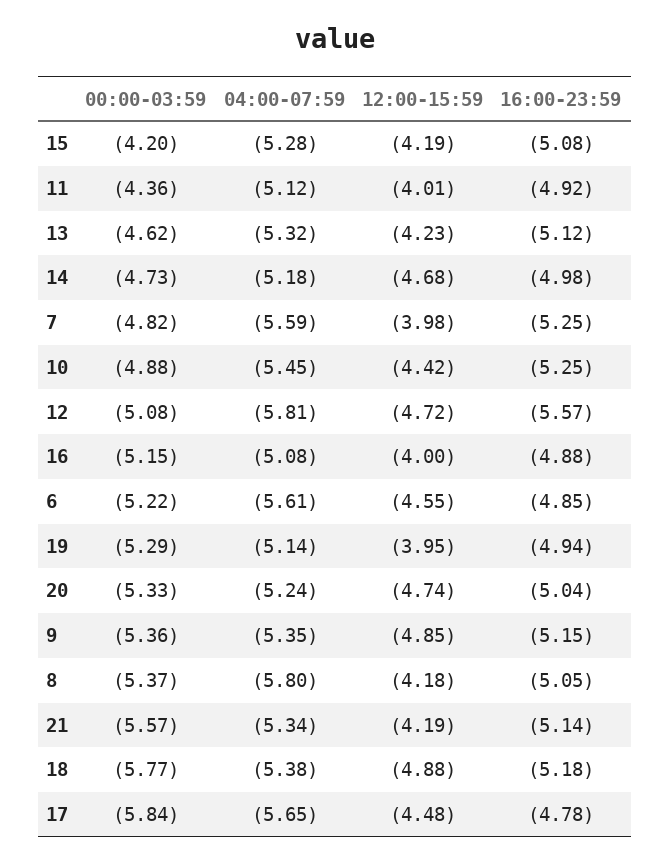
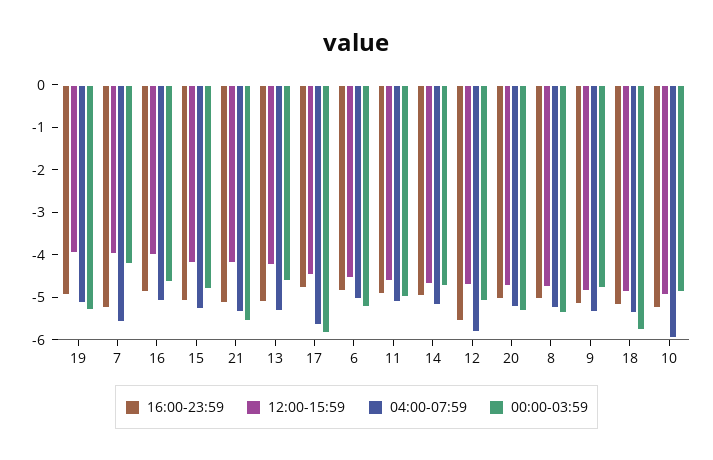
00:00-03:59, 15: -4.2 -> -4.8
00:00-03:59, 11: -4.36 -> -5
12:00-15:59, 11: -4.01 -> -4.6
00:00-03:59, 7: -4.82 -> -4.2
04:00-07:59, 10: -5.45 -> -6
12:00-15:59, 10: -4.42 -> -5
00:00-03:59, 16: -5.15 -> -4.6
04:00-07:59, 6: -5.61 -> -5
00:00-03:59, 9: -5.36 -> -4.8
04:00-07:59, 8: -5.8 -> -5.2
12:00-15:59, 8: -4.18 -> -4.8

